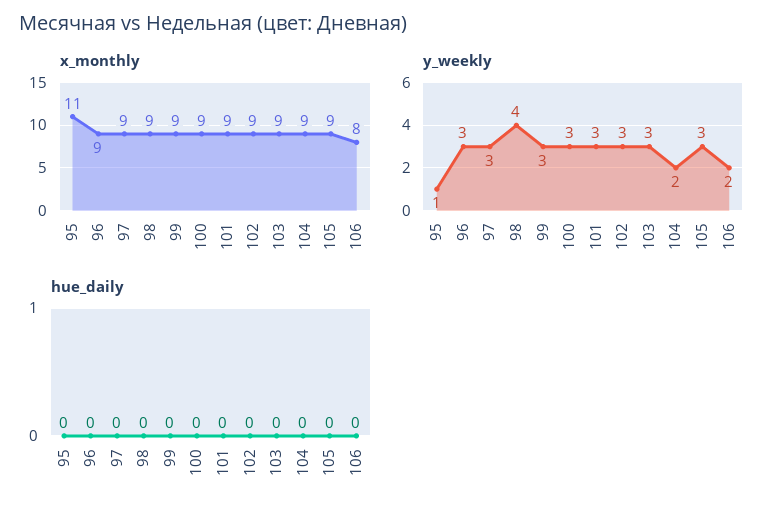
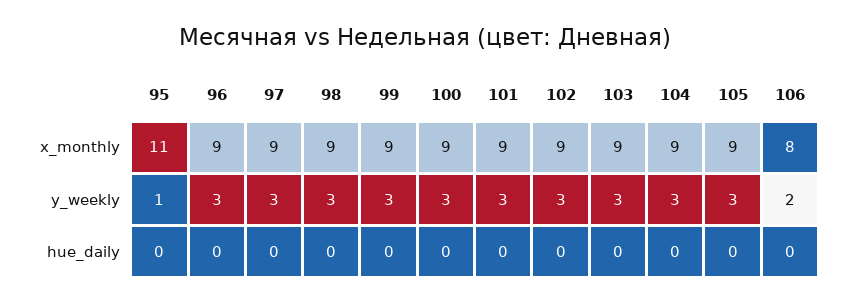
y_weekly, 98: 4 -> 3
y_weekly, 104: 2 -> 3

